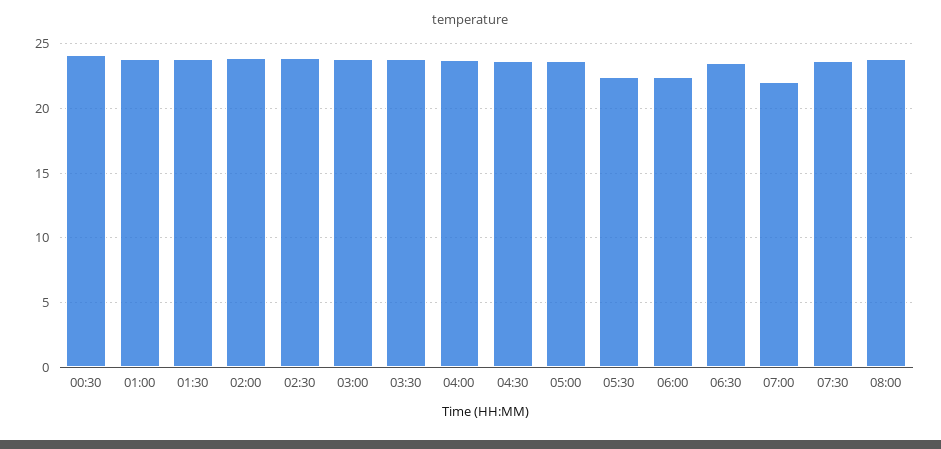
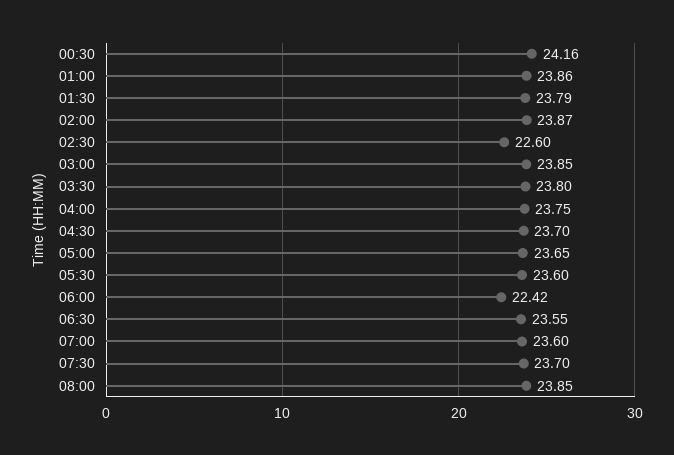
02:30: 24 -> 22.6
05:30: 22.5 -> 23.6
07:00: 22 -> 23.6

